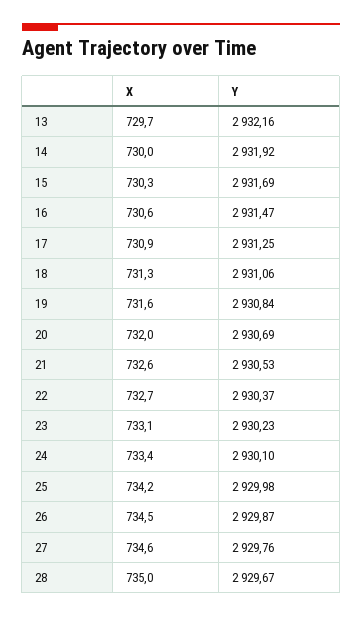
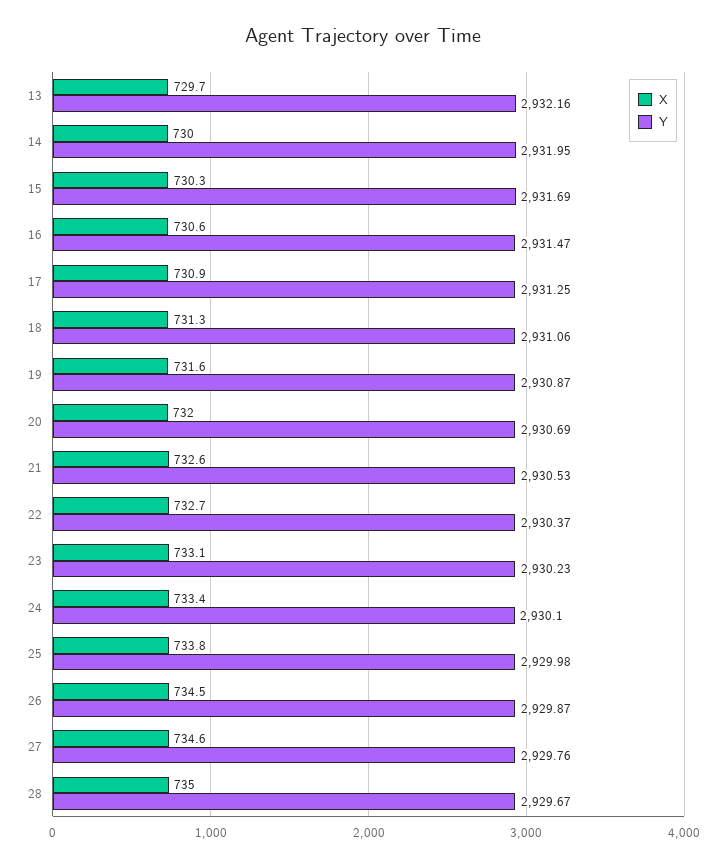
Y, 14: 2931.92 -> 2931.95
Y, 19: 2930.84 -> 2930.87
X, 25: 734.2 -> 733.8

